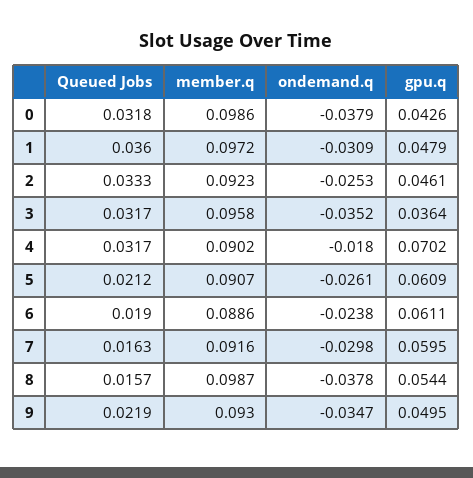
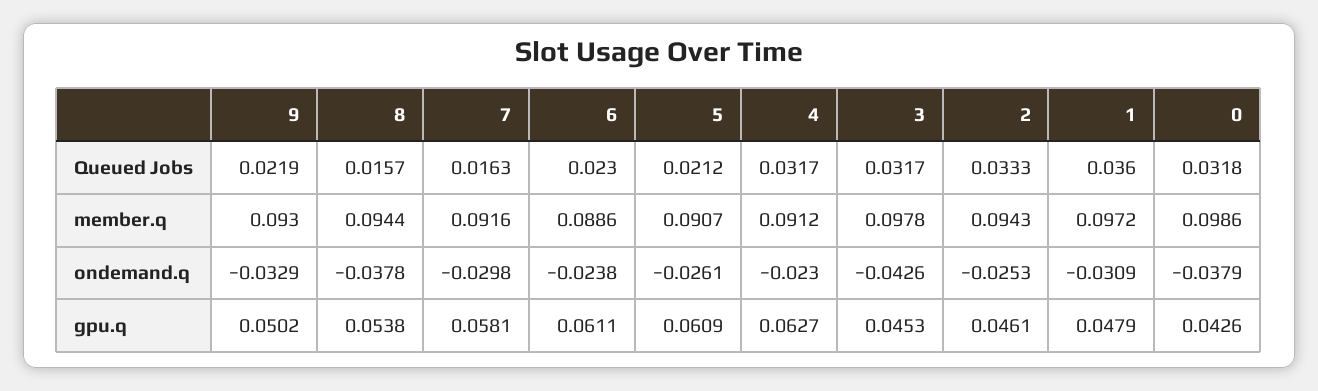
member.q, 2: 0.0923 -> 0.0943
member.q, 3: 0.0958 -> 0.0978
ondemand.q, 3: -0.0352 -> -0.0426
gpu.q, 3: 0.0364 -> 0.0453
member.q, 4: 0.0902 -> 0.0912
ondemand.q, 4: -0.018 -> -0.023
gpu.q, 4: 0.0702 -> 0.0627
Queued Jobs, 6: 0.019 -> 0.023
gpu.q, 7: 0.0595 -> 0.0581
member.q, 8: 0.0987 -> 0.0944
gpu.q, 8: 0.0544 -> 0.0538
ondemand.q, 9: -0.0347 -> -0.0329
gpu.q, 9: 0.0495 -> 0.0502

